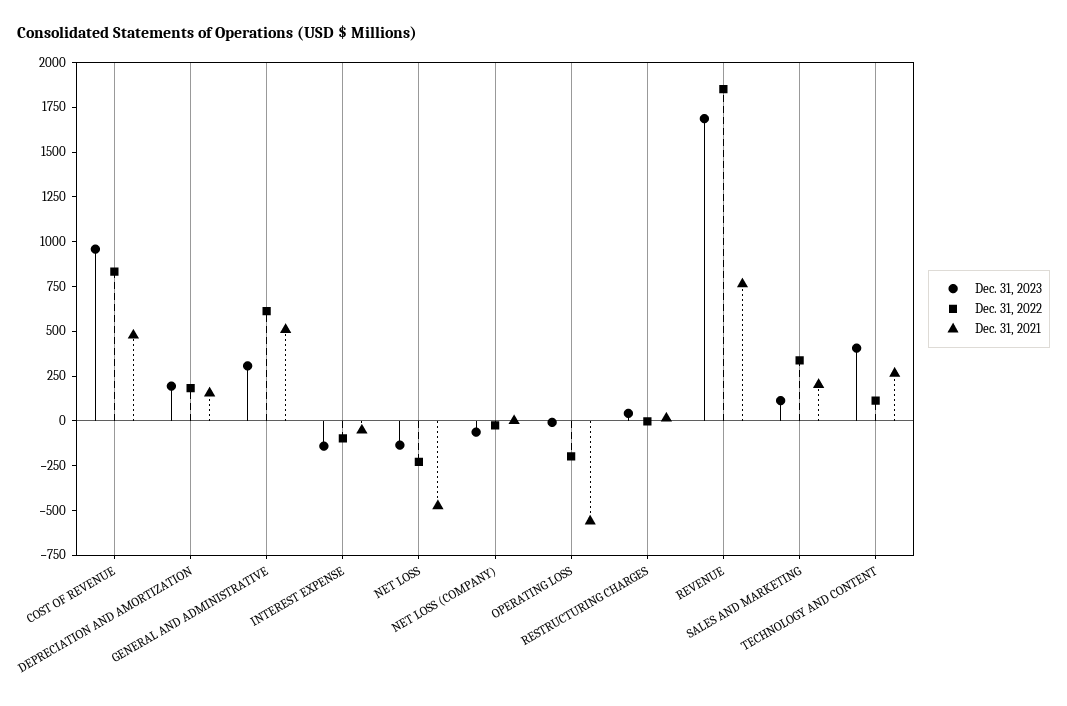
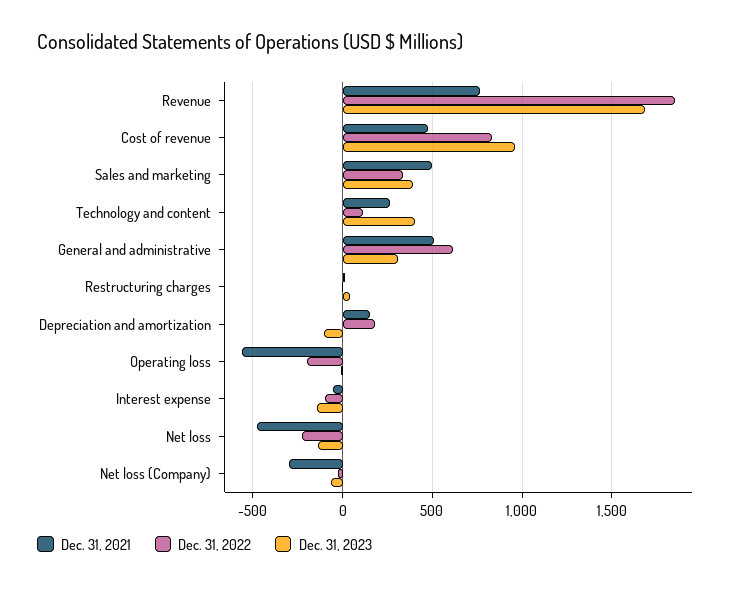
Dec. 31, 2023, DEPRECIATION AND AMORTIZATION: 200 -> -100
Dec. 31, 2021, NET LOSS (COMPANY): 0 -> -300
Dec. 31, 2023, SALES AND MARKETING: 100 -> 400
Dec. 31, 2021, SALES AND MARKETING: 200 -> 500

